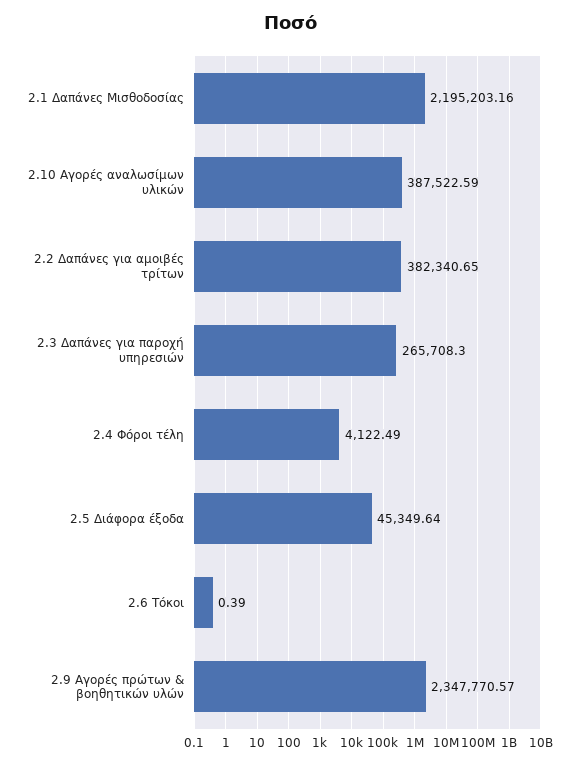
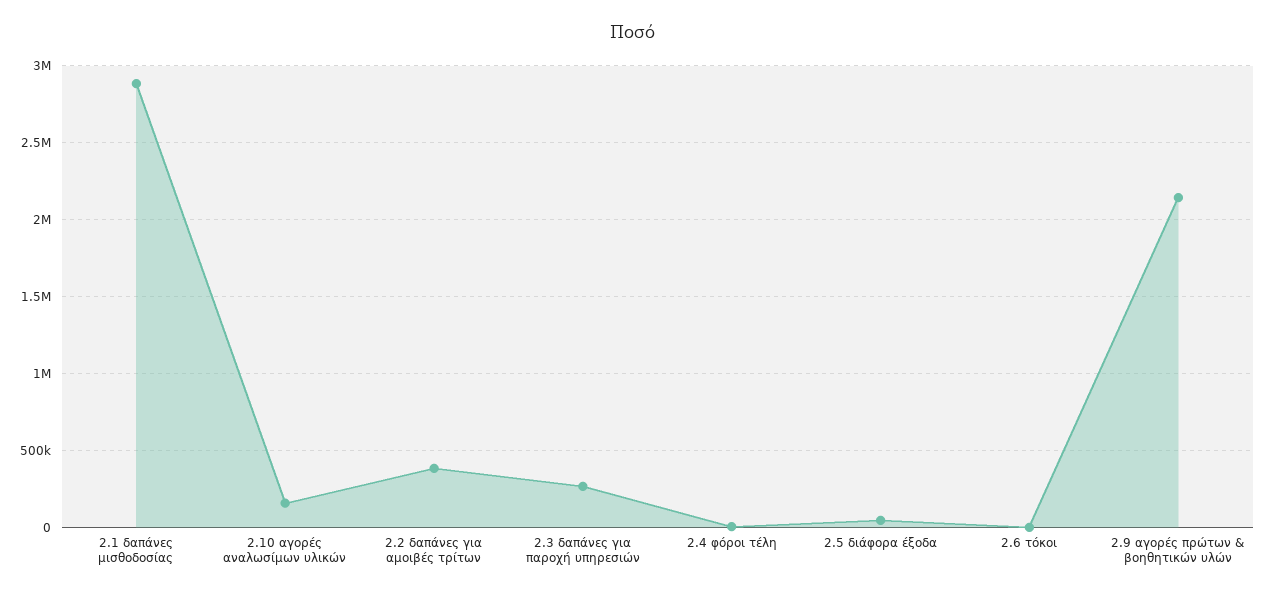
2.1 Δαπάνες Μισθοδοσίας: 2195203.16 -> 2900000
2.10 Αγορές αναλωσίμων υλικών: 387522.59 -> 150000
2.9 Αγορές πρώτων & βοηθητικών υλών: 2347770.57 -> 2150000

